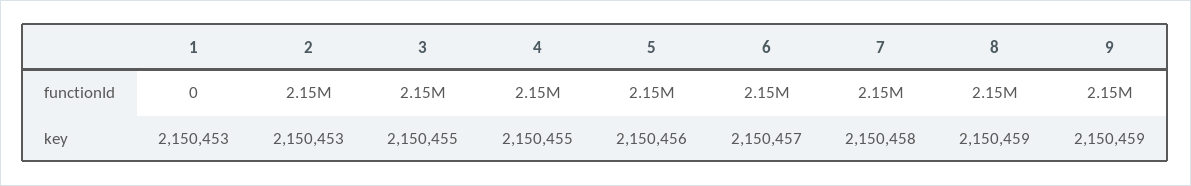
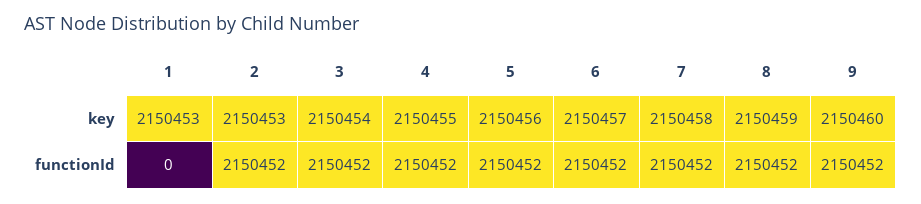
3, key: 2150455 -> 2150454
9, key: 2150459 -> 2150460

